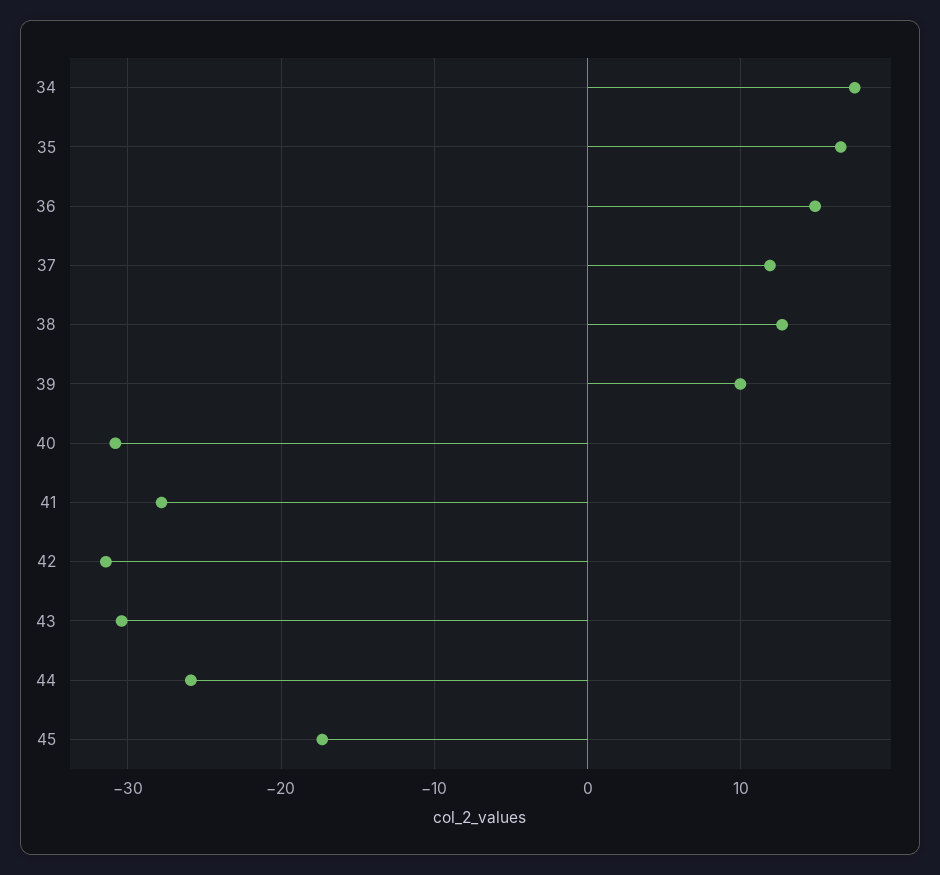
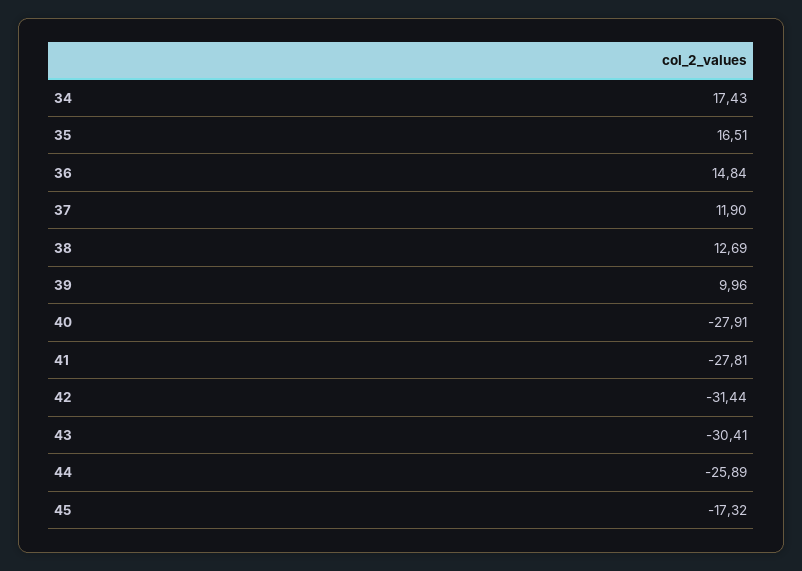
40: -31 -> -27.91

